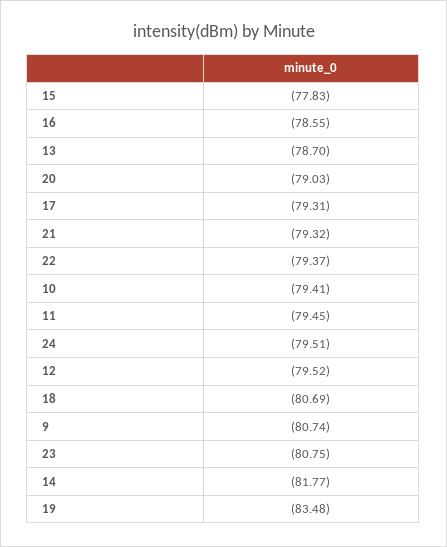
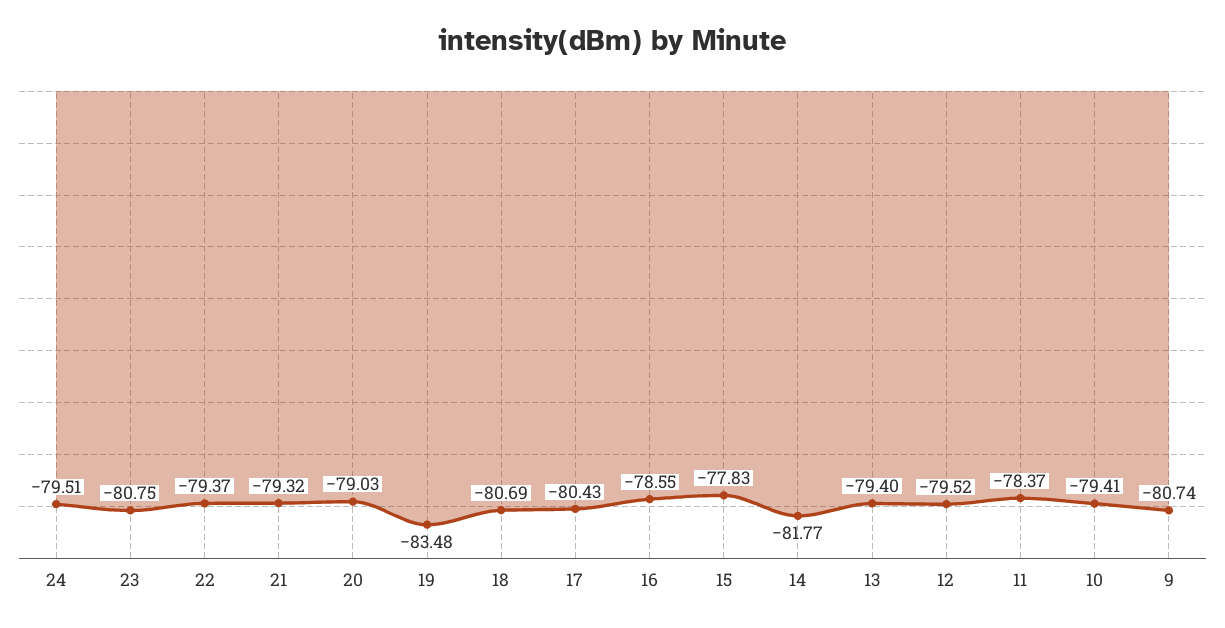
13: -78.7 -> -79.4
17: -79.31 -> -80.43
11: -79.45 -> -78.37

